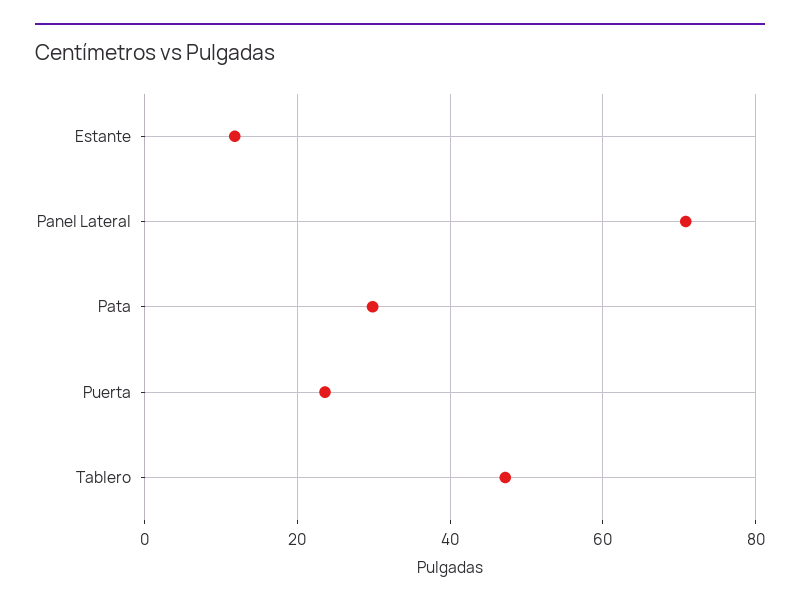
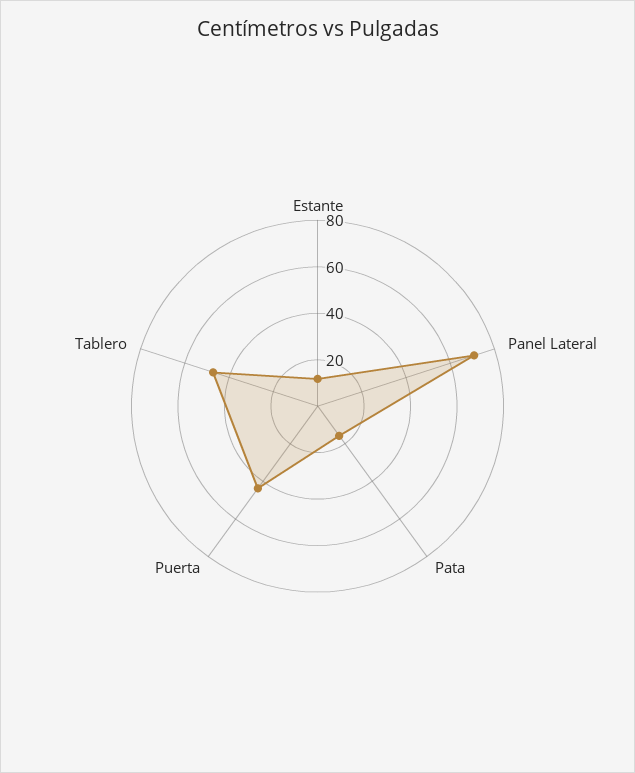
Pata: 30 -> 15
Puerta: 24 -> 45

